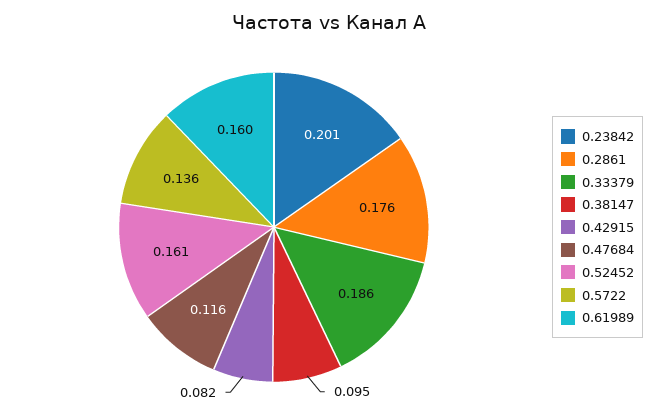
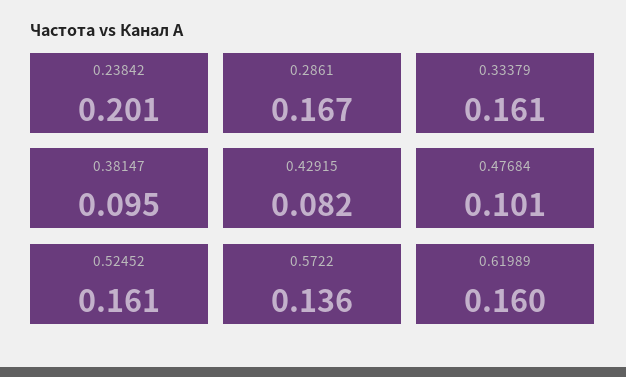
0.2861: 0.176 -> 0.167
0.33379: 0.186 -> 0.161
0.47684: 0.116 -> 0.101

